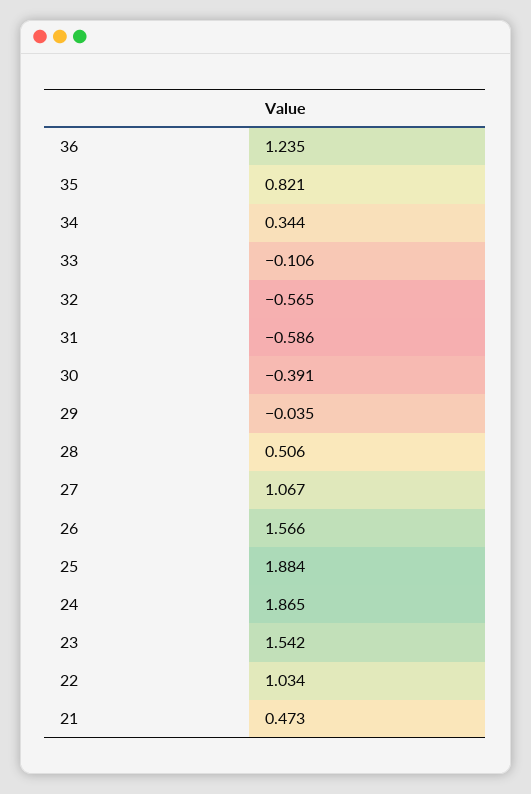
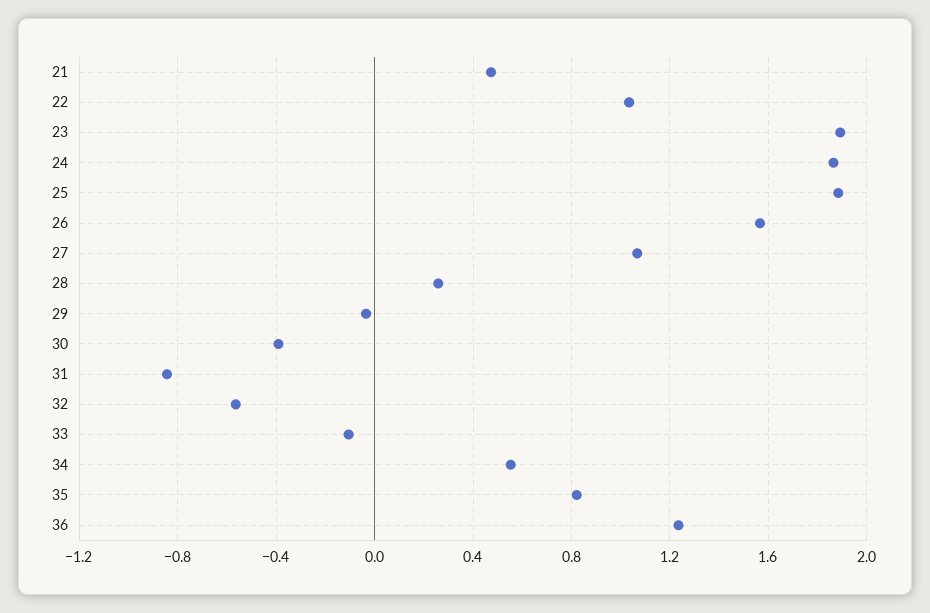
34: 0.344 -> 0.55
31: -0.586 -> -0.85
28: 0.506 -> 0.25
23: 1.542 -> 1.9

